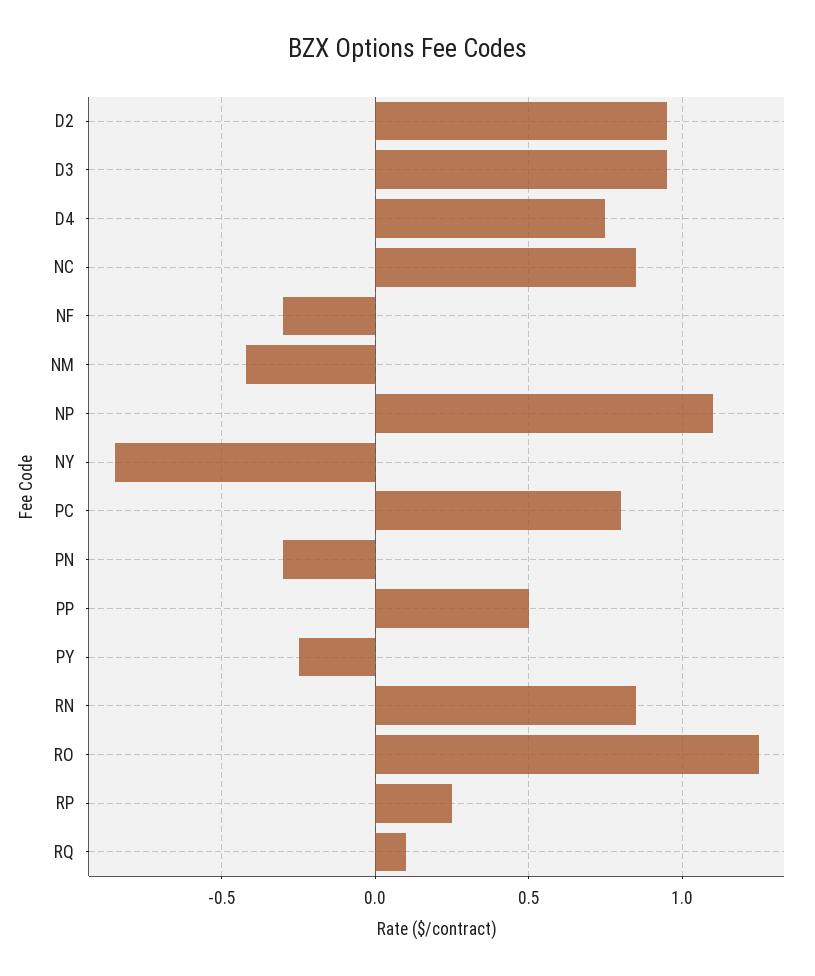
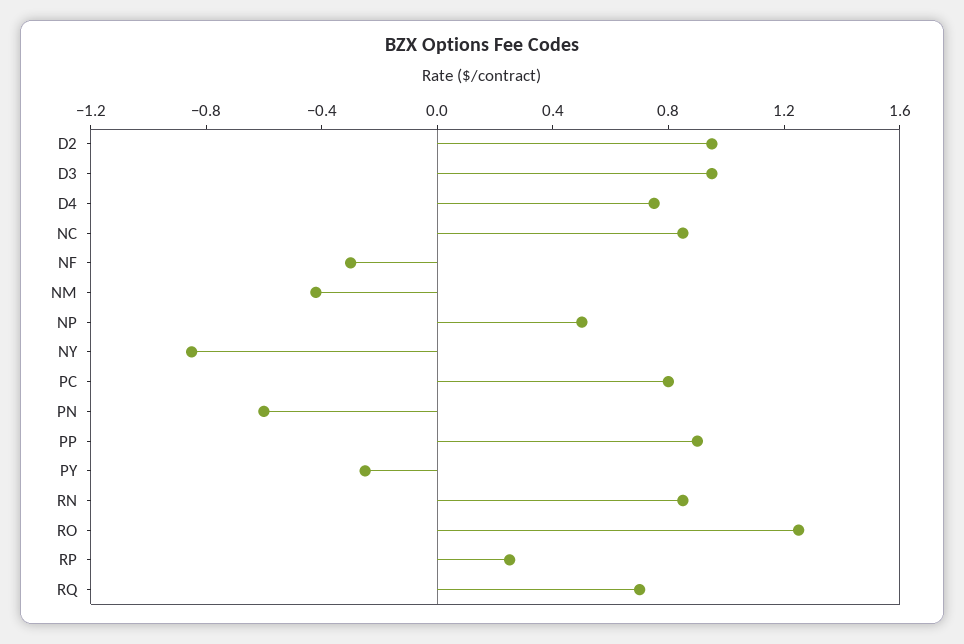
NP: 1.1 -> 0.5
PN: -0.3 -> -0.6
PP: 0.5 -> 0.9
RQ: 0.1 -> 0.7

